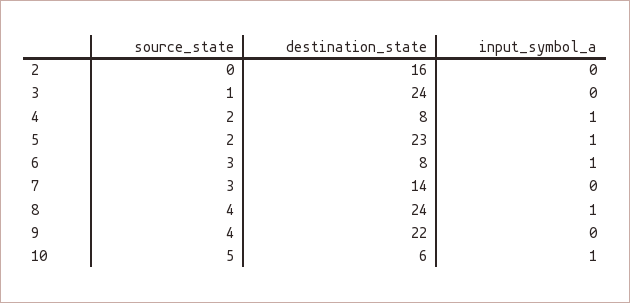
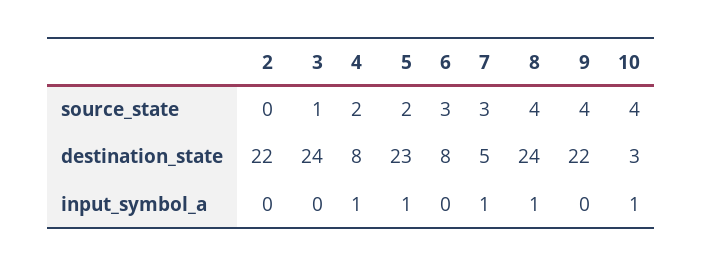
destination_state, 2: 16 -> 22
input_symbol_a, 6: 1 -> 0
destination_state, 7: 14 -> 5
input_symbol_a, 7: 0 -> 1
source_state, 10: 5 -> 4
destination_state, 10: 6 -> 3

